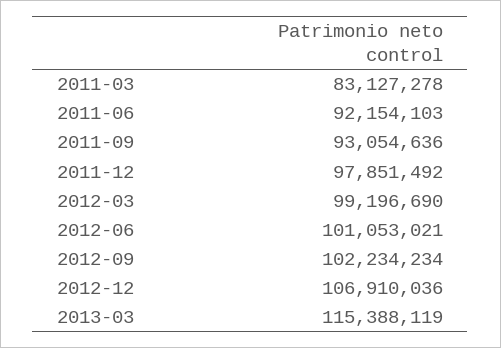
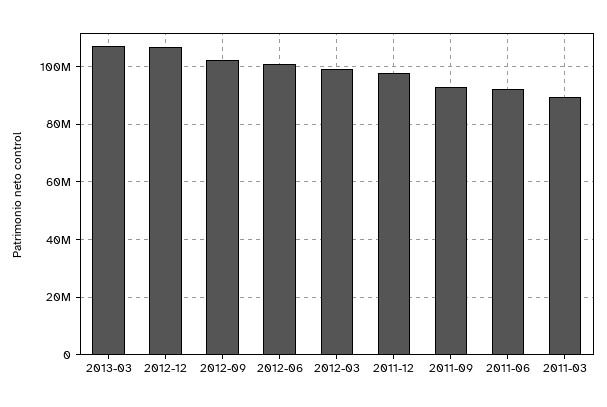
2011-03: 83127278 -> 90000000
2013-03: 115388119 -> 107500000

